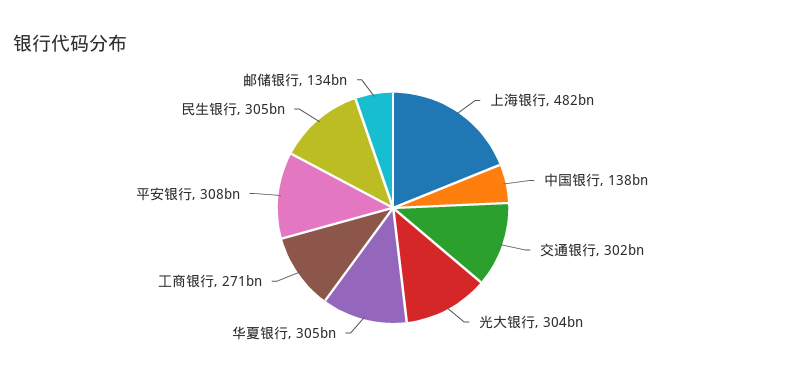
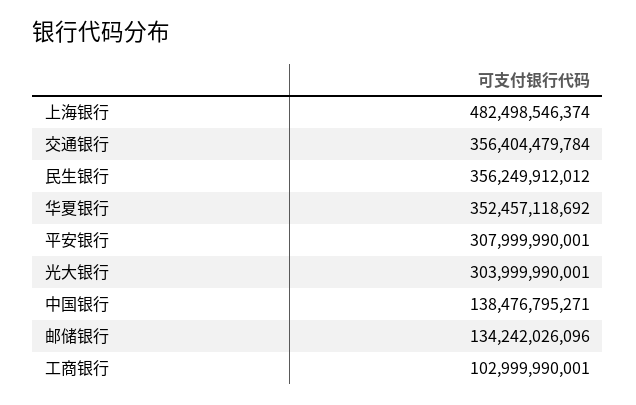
交通银行: 302000000000 -> 356404479784
华夏银行: 305000000000 -> 352457118692
工商银行: 271000000000 -> 102999990001
民生银行: 305000000000 -> 356249912012

